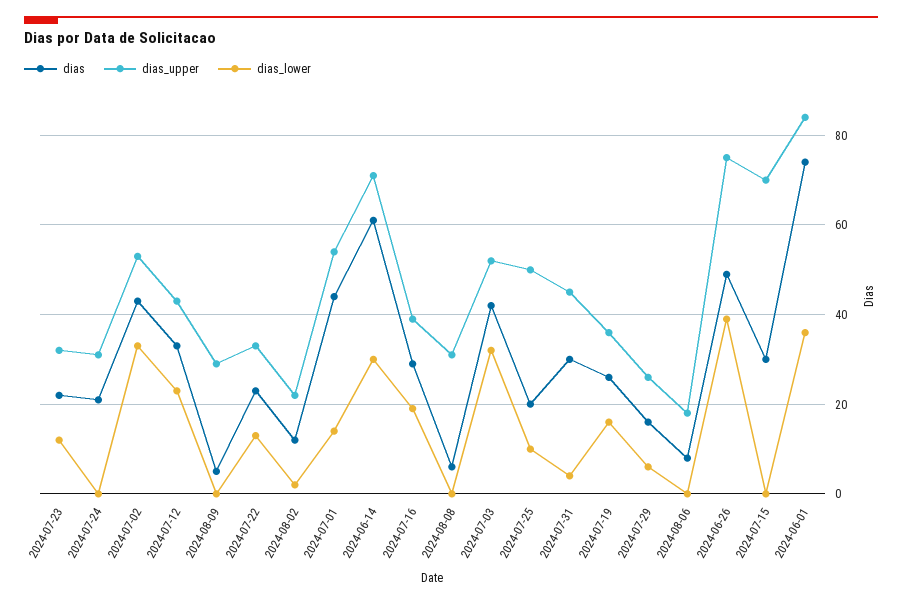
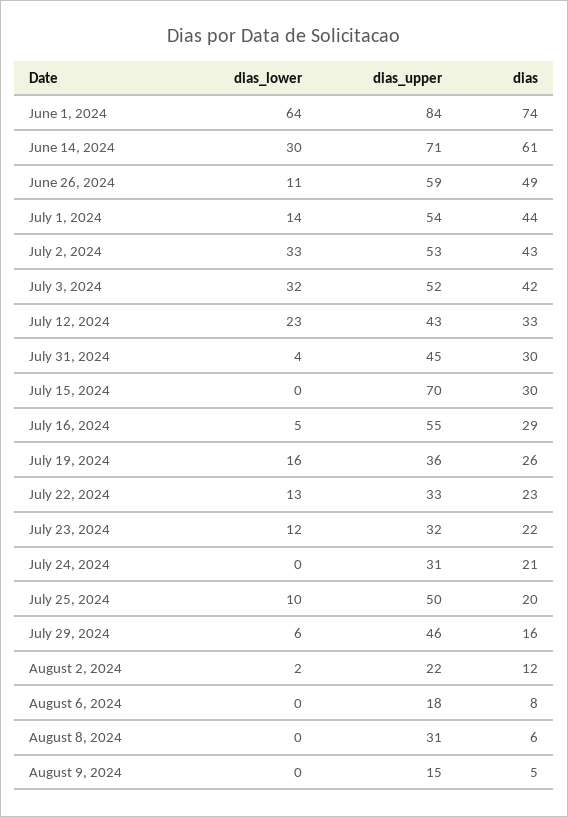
dias_upper, 2024-08-09: 30 -> 15
dias_upper, 2024-07-16: 40 -> 55
dias_lower, 2024-07-16: 20 -> 5
dias_upper, 2024-07-29: 25 -> 46
dias_upper, 2024-06-26: 75 -> 59
dias_lower, 2024-06-26: 40 -> 11
dias_lower, 2024-06-01: 35 -> 64

